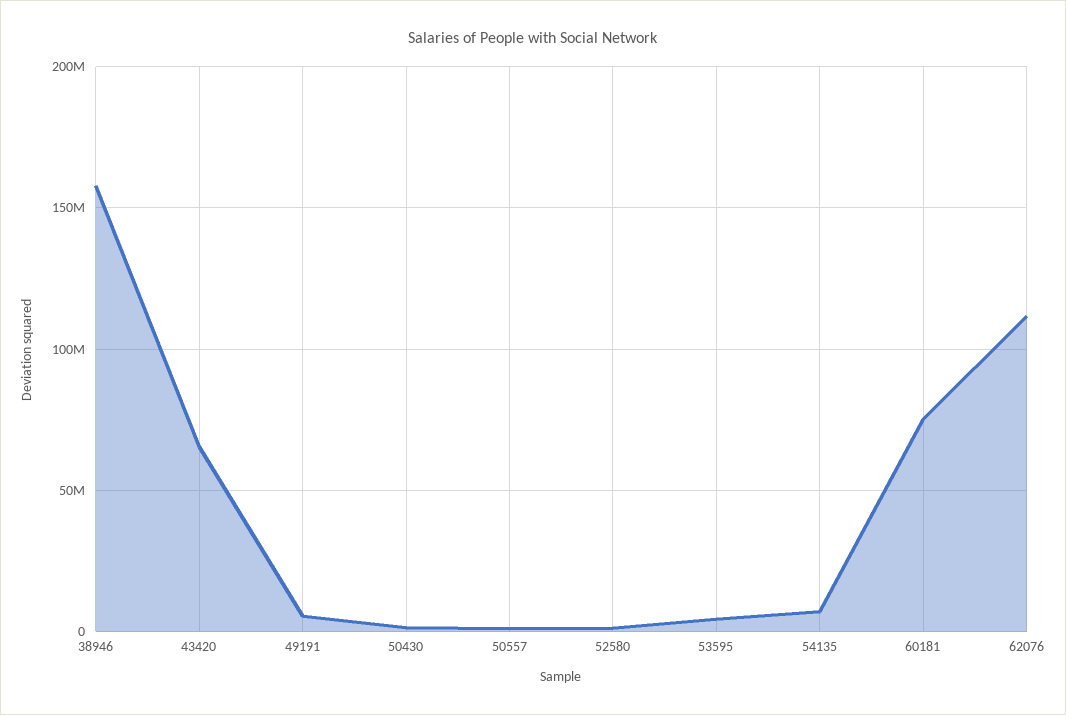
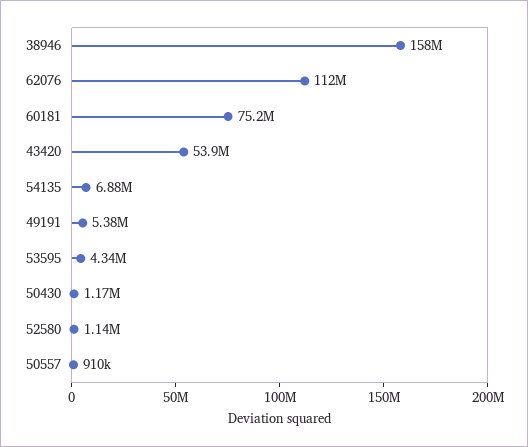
43420: 65000000 -> 53900000

